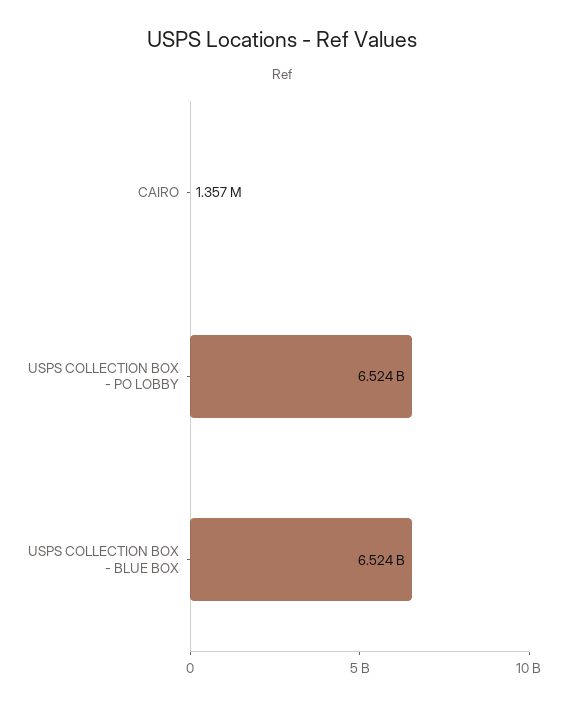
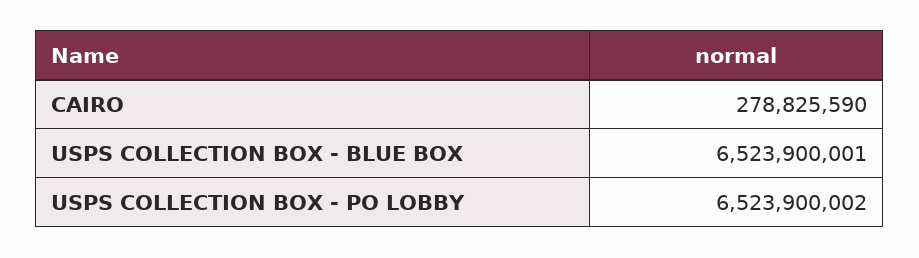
CAIRO: 1357000 -> 278825590

